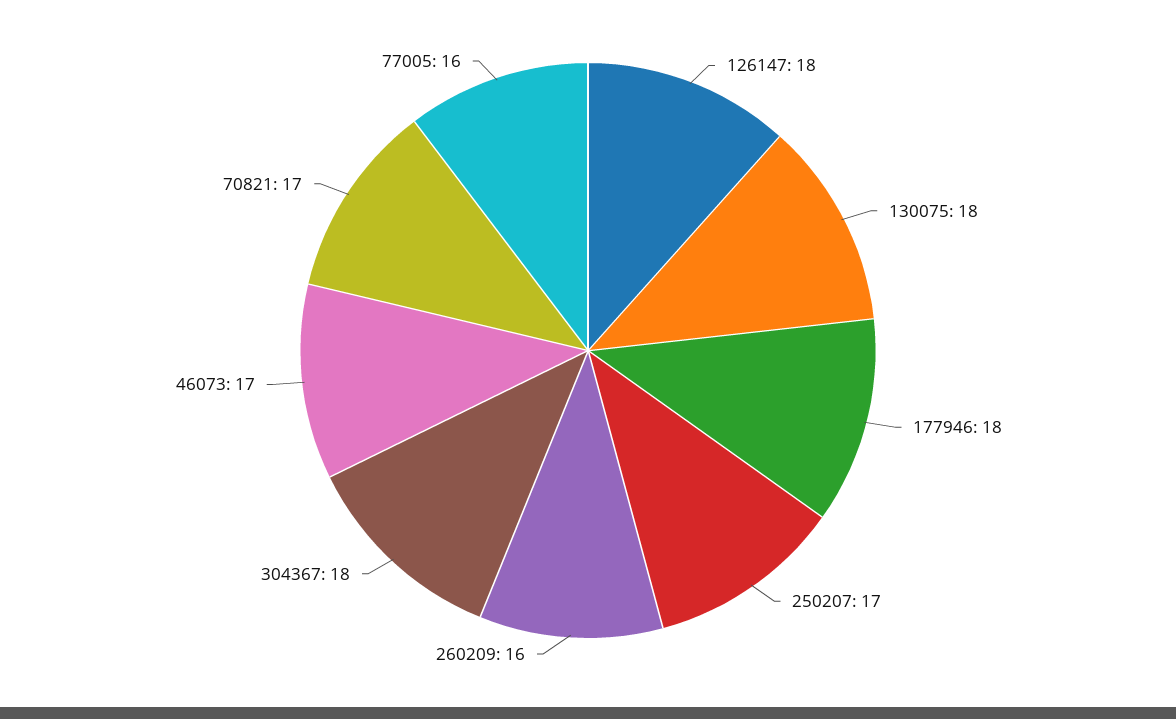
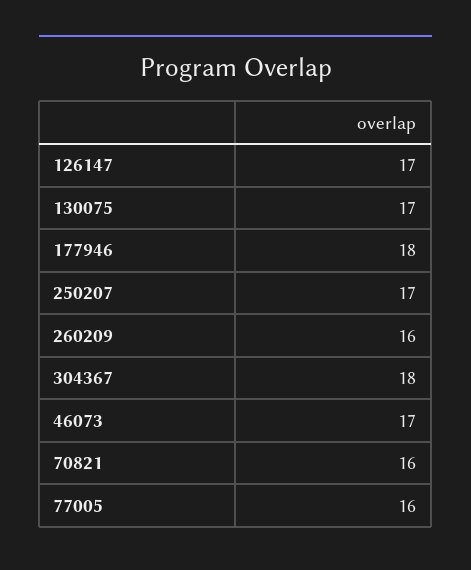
126147: 18 -> 17
130075: 18 -> 17
70821: 17 -> 16

